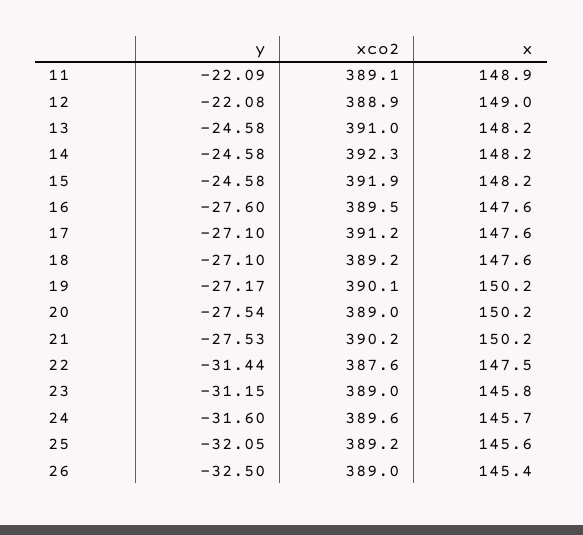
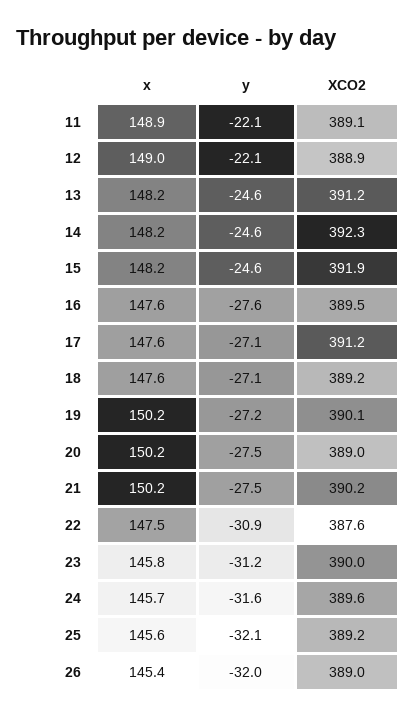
xco2, 13: 391 -> 391.2
y, 22: -31.44 -> -30.9
xco2, 23: 389 -> 390
y, 26: -32.5 -> -32

